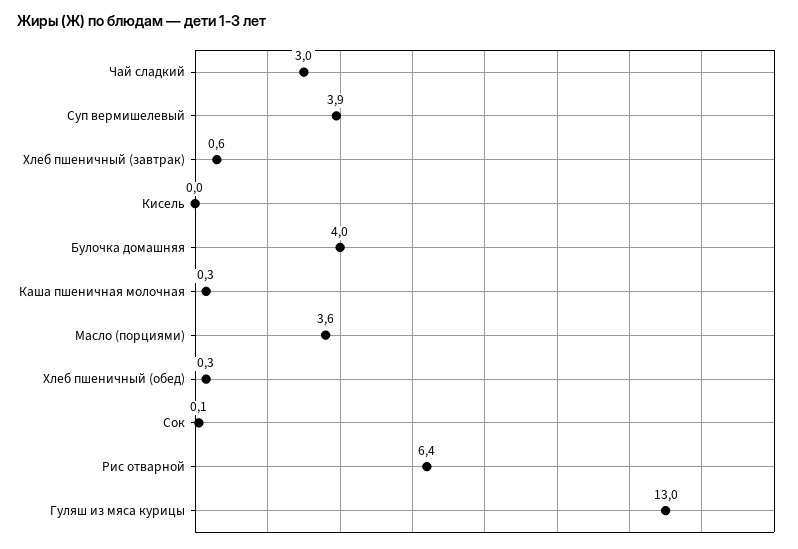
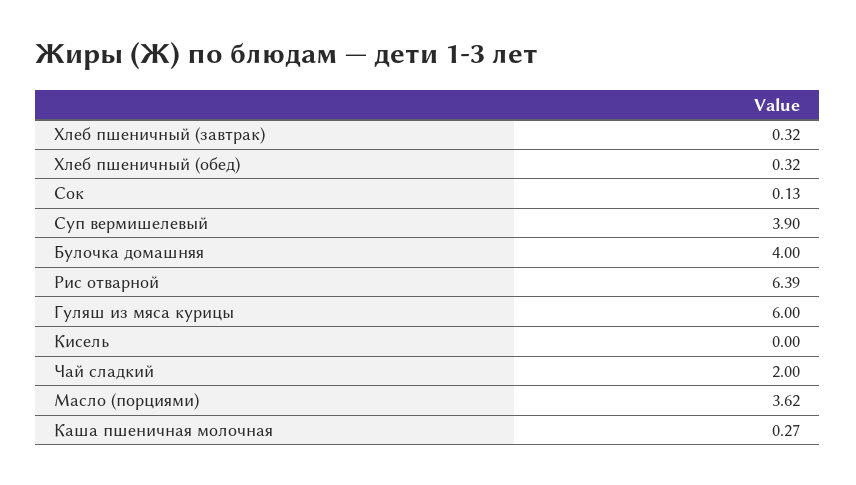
Чай сладкий: 3 -> 2
Хлеб пшеничный (завтрак): 0.6 -> 0.32
Гуляш из мяса курицы: 13 -> 6

